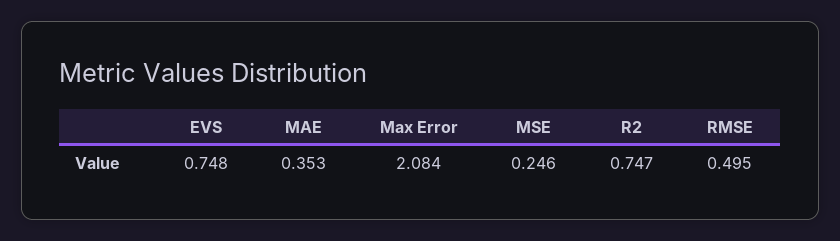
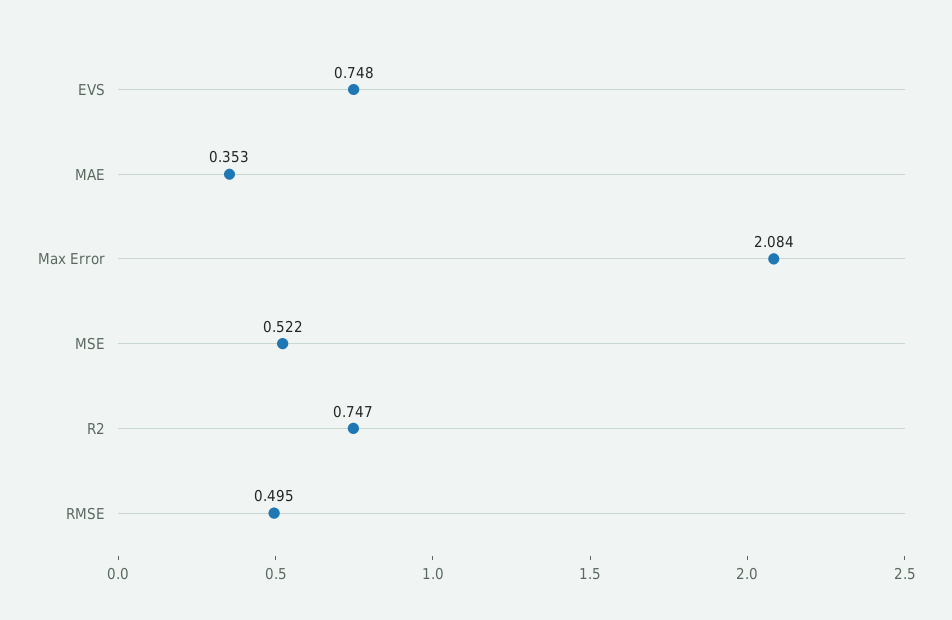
MSE: 0.246 -> 0.522

